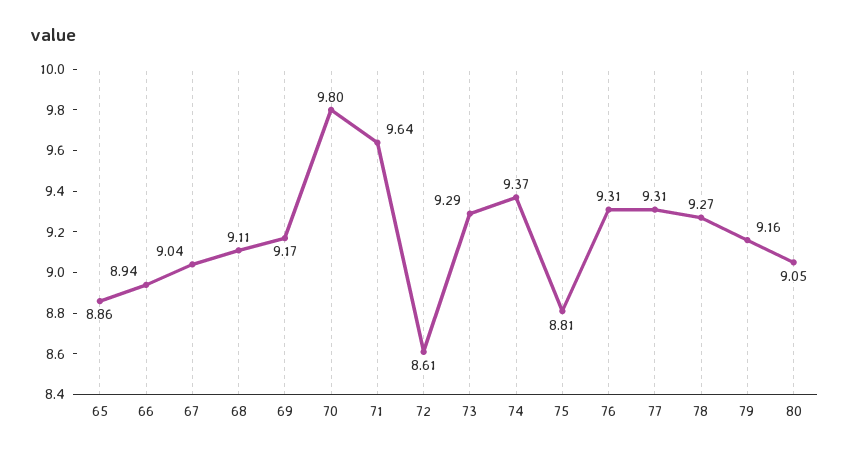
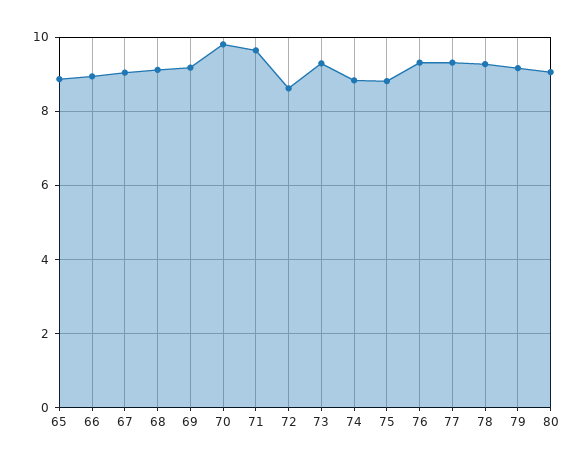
74: 9.37 -> 8.8

